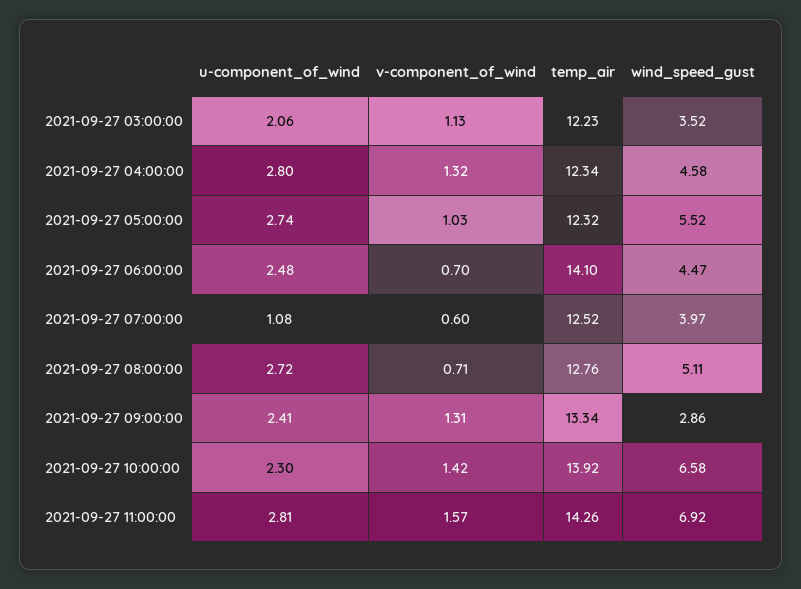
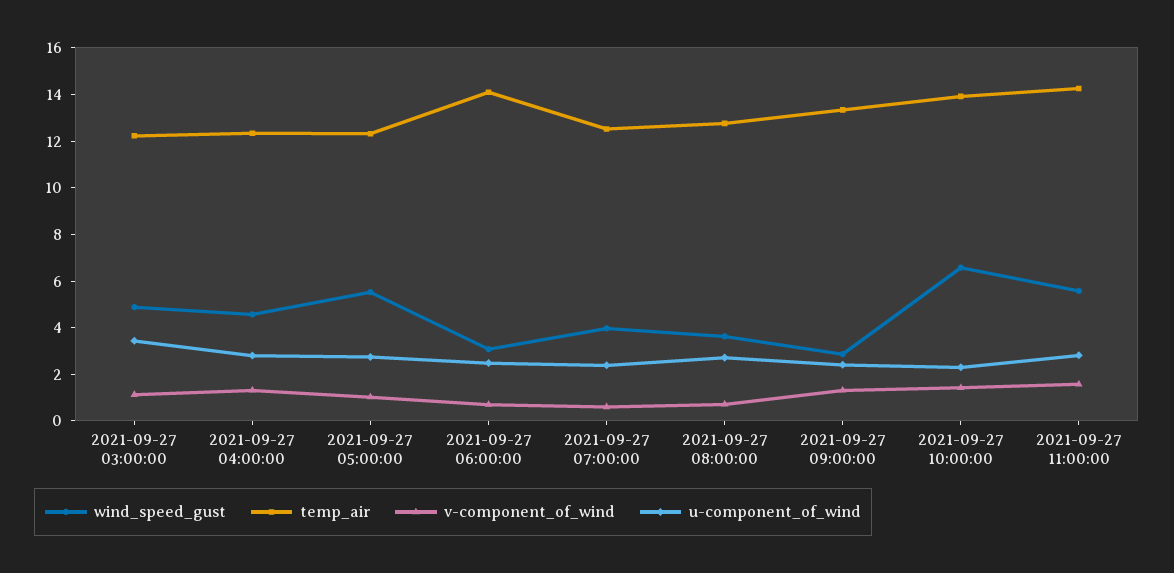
u-component_of_wind, 2021-09-27 03:00:00: 2.06 -> 3.5
wind_speed_gust, 2021-09-27 03:00:00: 3.52 -> 5
wind_speed_gust, 2021-09-27 06:00:00: 4.47 -> 3
u-component_of_wind, 2021-09-27 07:00:00: 1.08 -> 2.5
wind_speed_gust, 2021-09-27 08:00:00: 5.11 -> 3.5
wind_speed_gust, 2021-09-27 11:00:00: 6.92 -> 5.5

